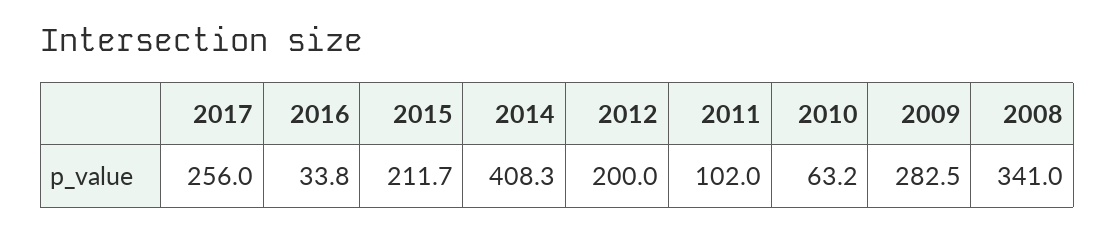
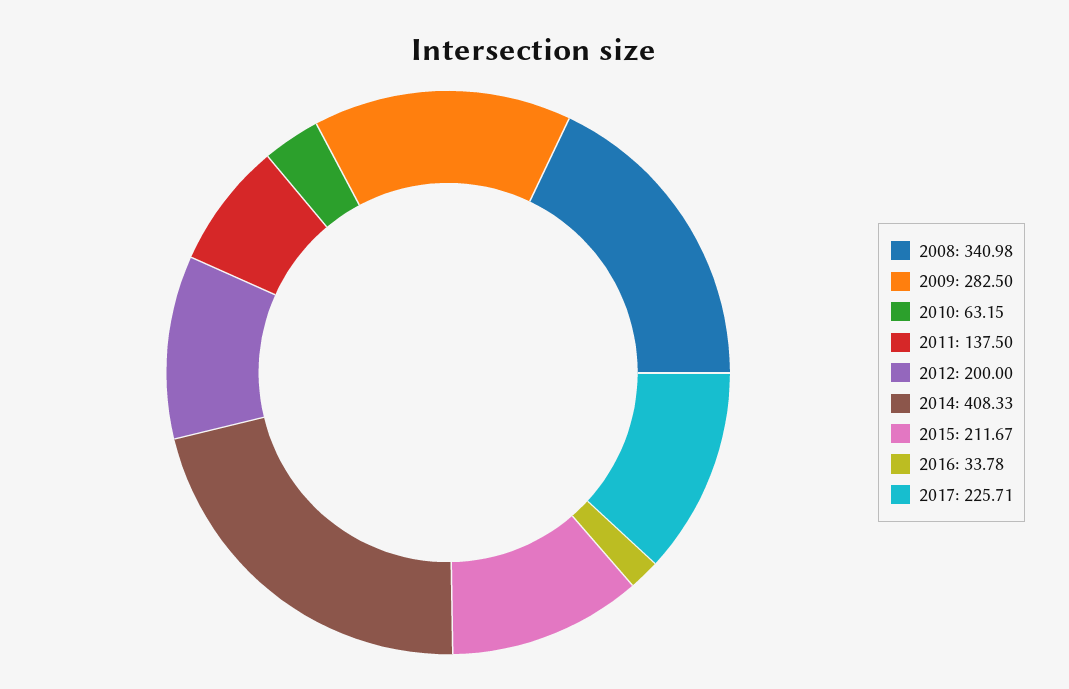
2017: 256 -> 225.71
2011: 102 -> 137.5

